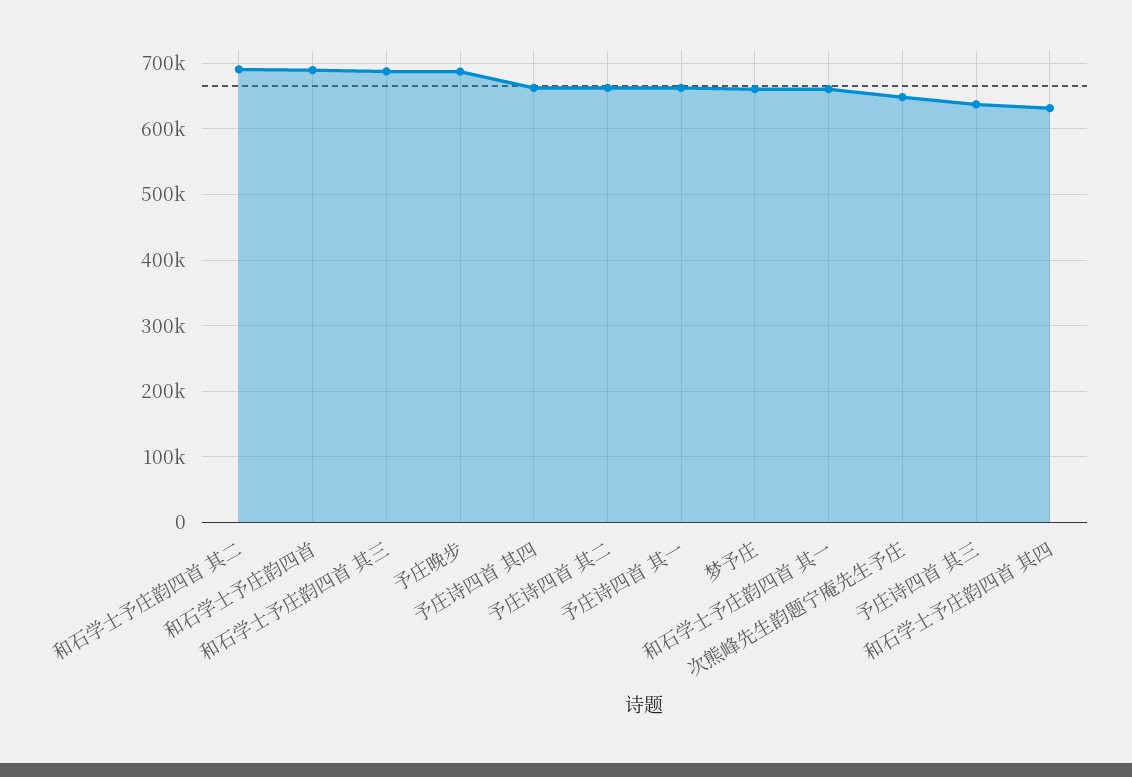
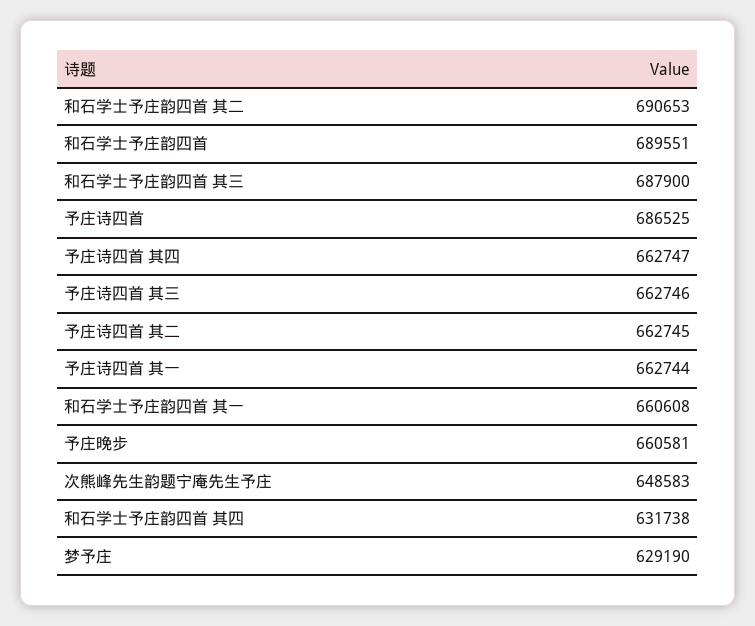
予庄晚步: 690000 -> 660581
梦予庄: 660000 -> 629190
予庄诗四首 其三: 640000 -> 662746
予庄诗四首: none -> 686525

